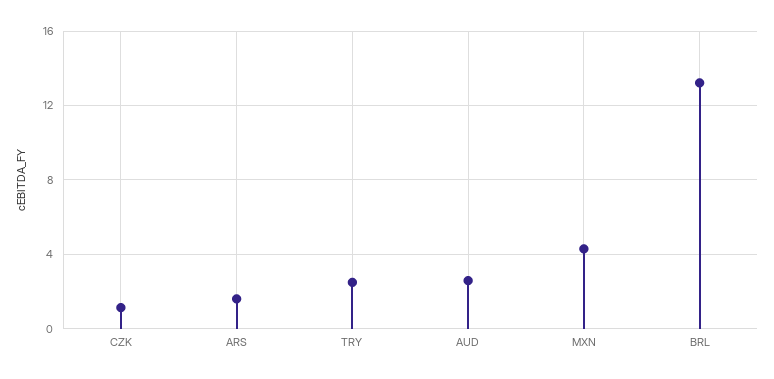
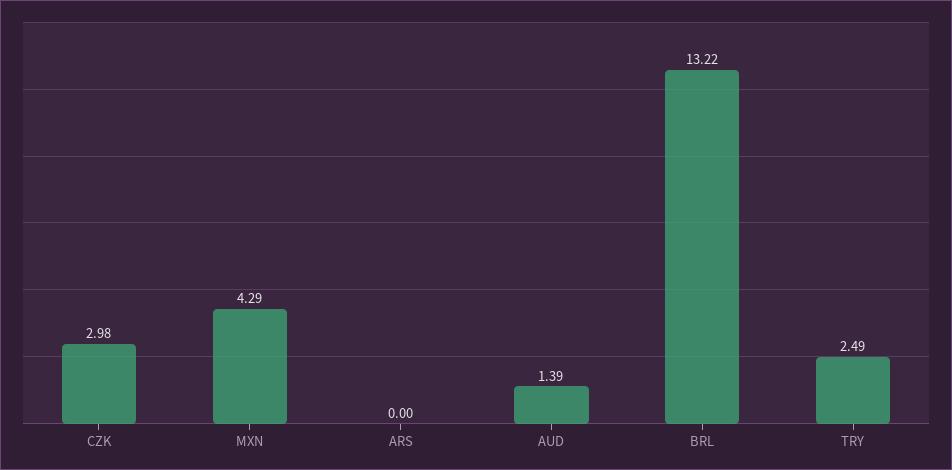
CZK: 1 -> 2.98
ARS: 1.5 -> 0
AUD: 2.5 -> 1.39

